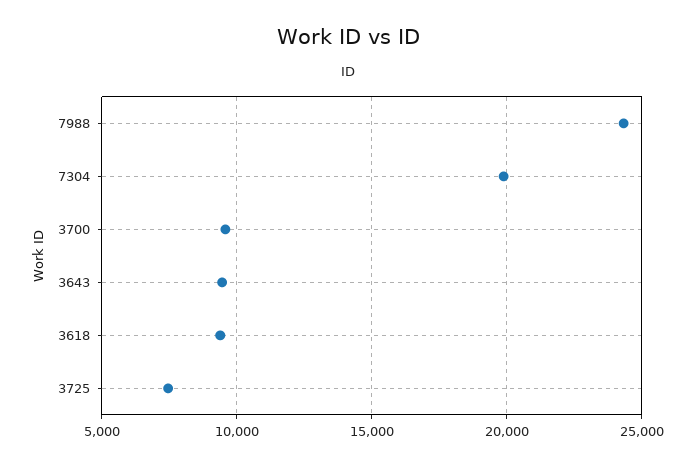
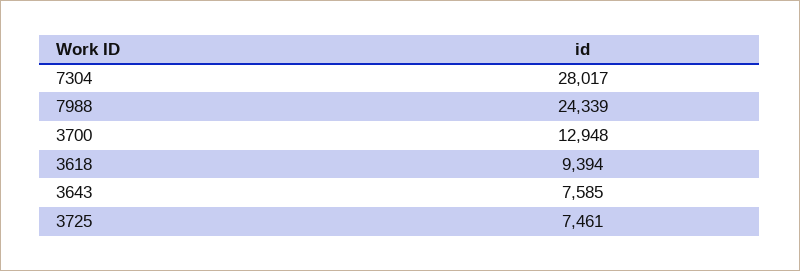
7304: 20000 -> 28017
3700: 9500 -> 12948
3643: 9500 -> 7585

